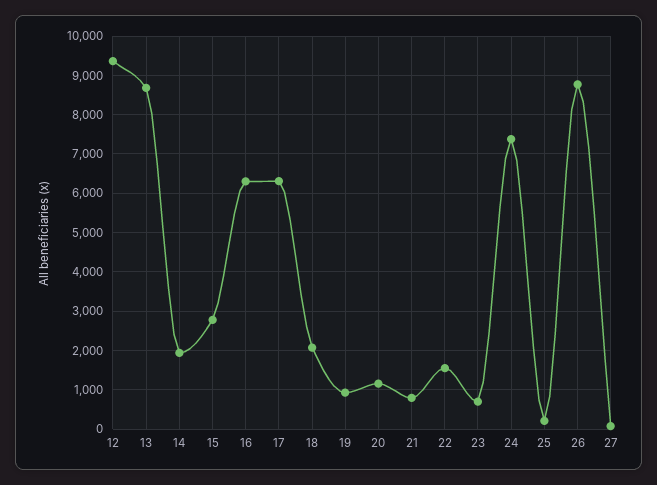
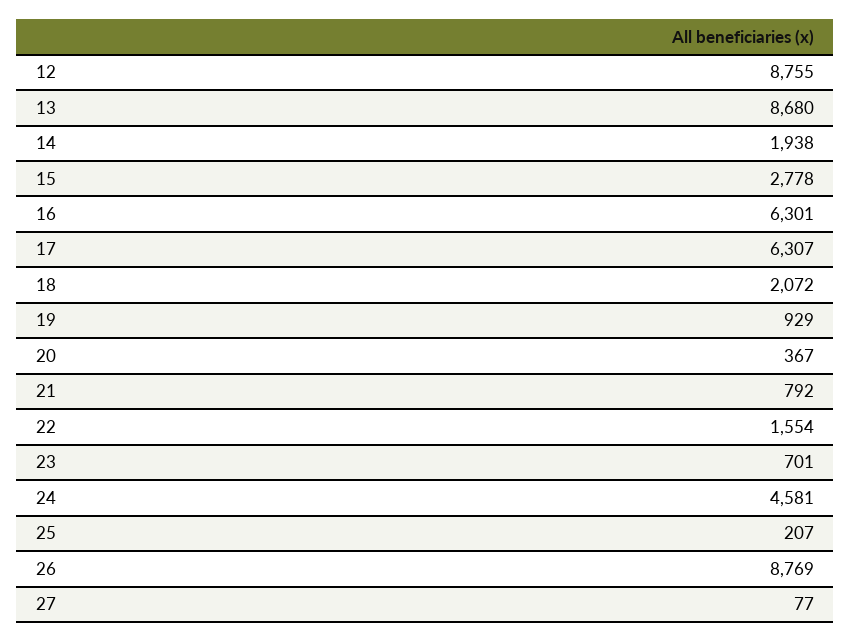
12: 9400 -> 8755
20: 1200 -> 367
24: 7400 -> 4581

